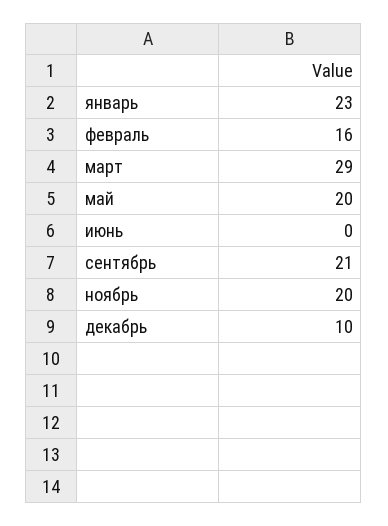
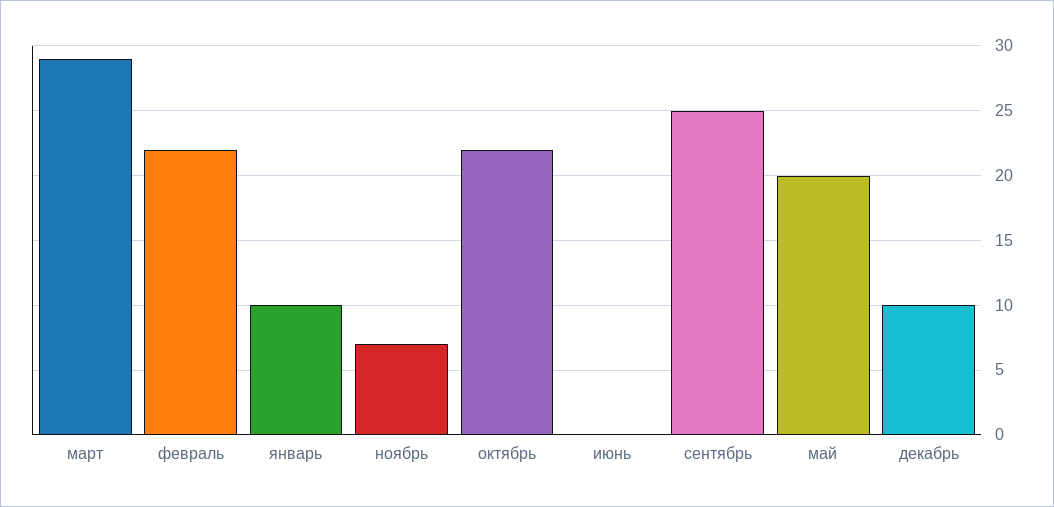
январь: 23 -> 10
февраль: 16 -> 22
сентябрь: 21 -> 25
ноябрь: 20 -> 7
октябрь: none -> 22

